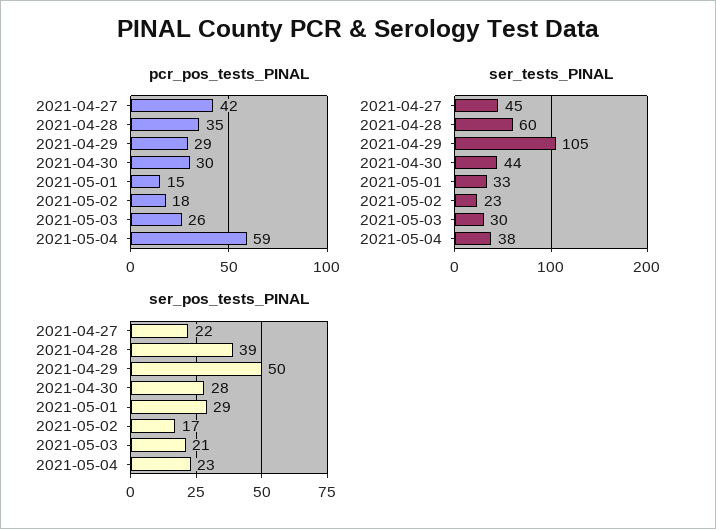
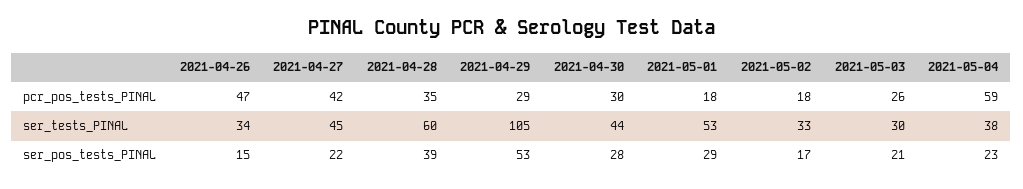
pcr_pos_tests_PINAL, 2021-05-01: 15 -> 18
ser_tests_PINAL, 2021-05-01: 33 -> 53
ser_tests_PINAL, 2021-05-02: 23 -> 33
ser_pos_tests_PINAL, 2021-04-29: 50 -> 53
pcr_pos_tests_PINAL, 2021-04-26: none -> 47
ser_tests_PINAL, 2021-04-26: none -> 34
ser_pos_tests_PINAL, 2021-04-26: none -> 15

